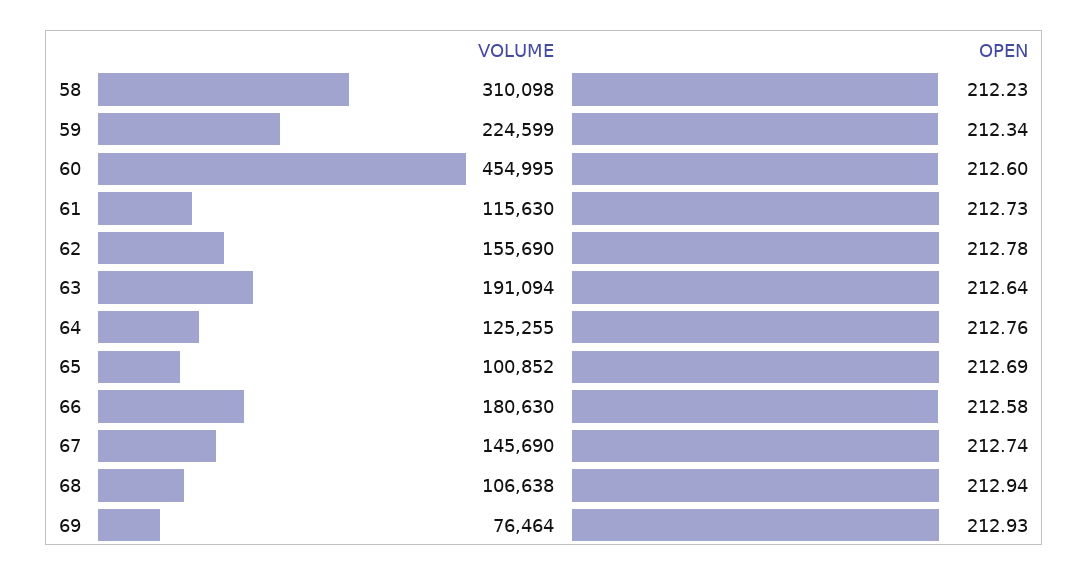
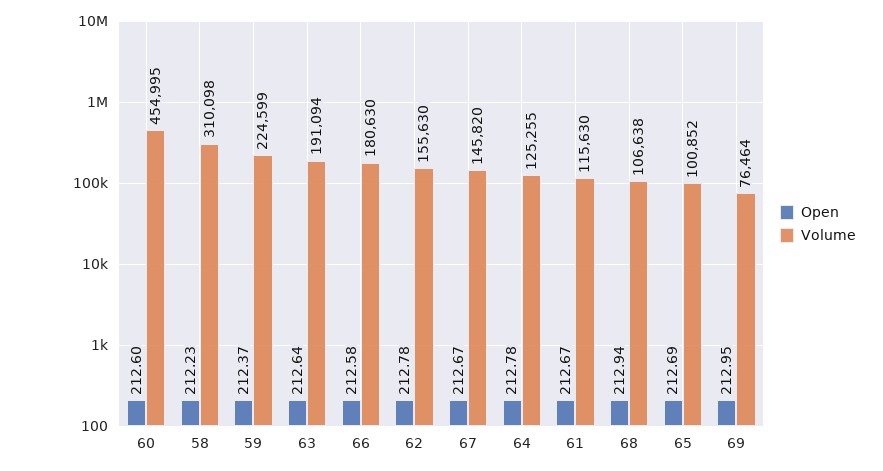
OPEN, 59: 212.34 -> 212.37
OPEN, 61: 212.73 -> 212.67
VOLUME, 62: 155690 -> 155630
OPEN, 64: 212.76 -> 212.78
VOLUME, 67: 145690 -> 145820
OPEN, 67: 212.74 -> 212.67
OPEN, 69: 212.93 -> 212.95

